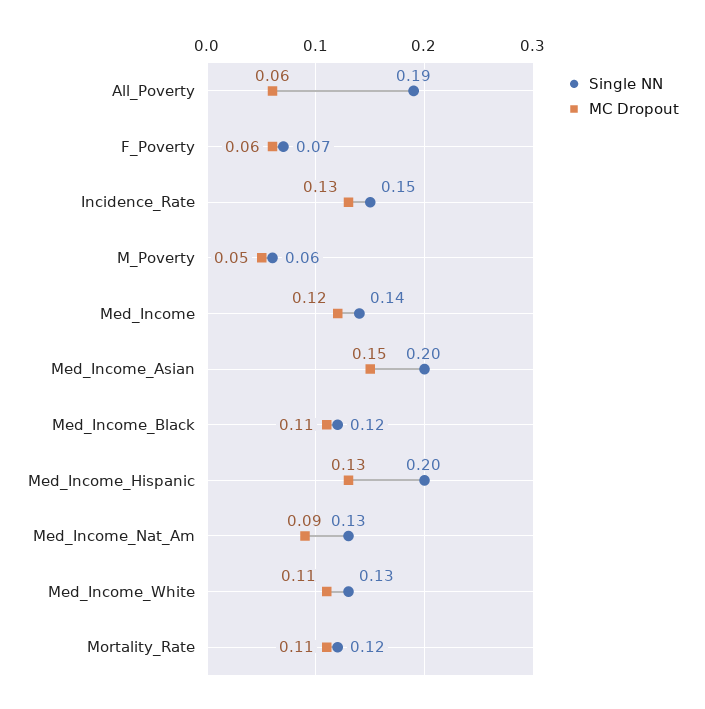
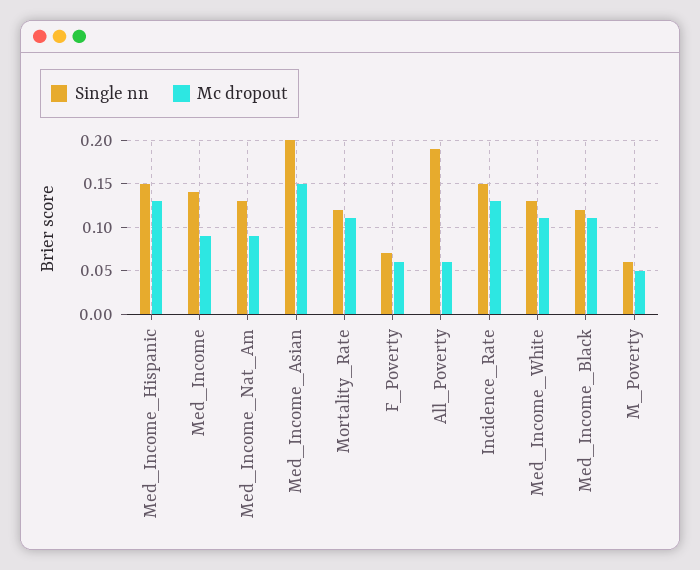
MC Dropout, Med_Income: 0.12 -> 0.09
Single NN, Med_Income_Hispanic: 0.2 -> 0.15

